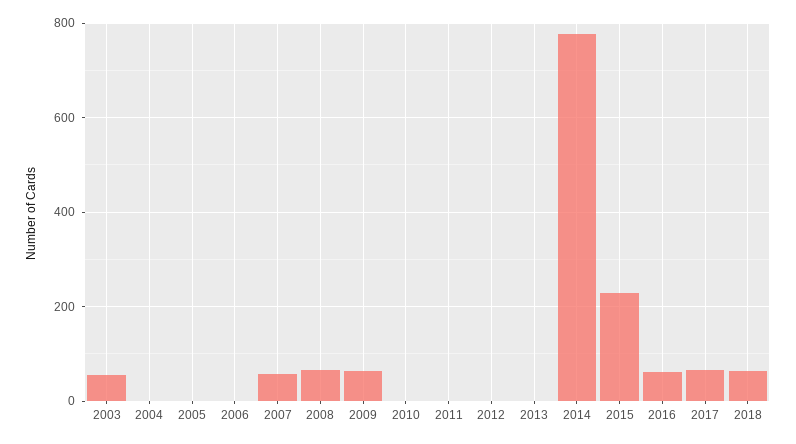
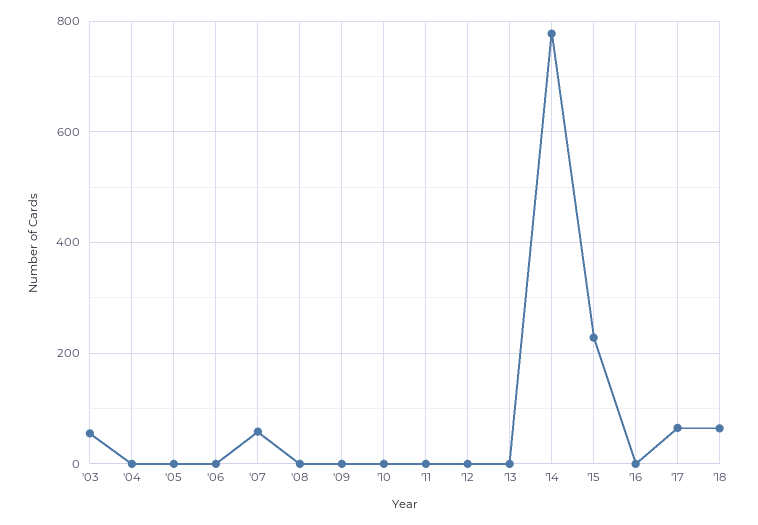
2008: 60 -> 0
2009: 60 -> 0
2016: 60 -> 0

